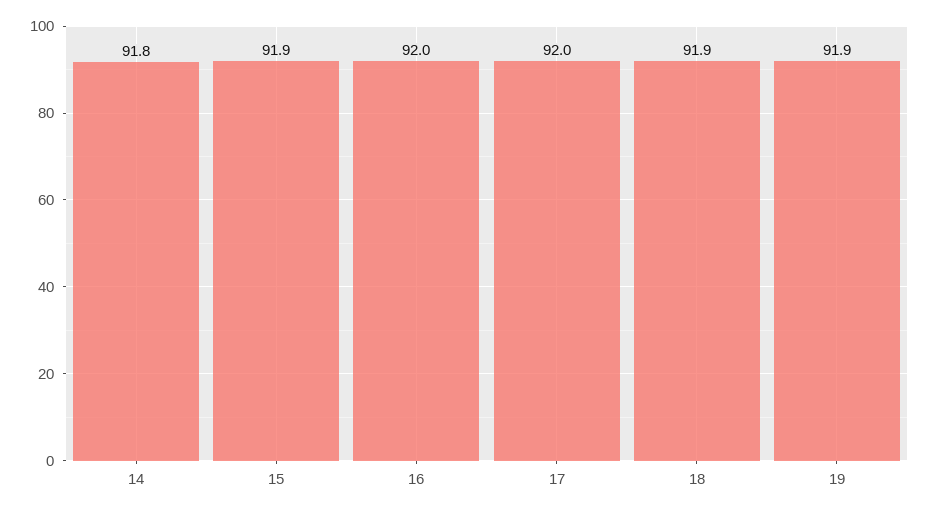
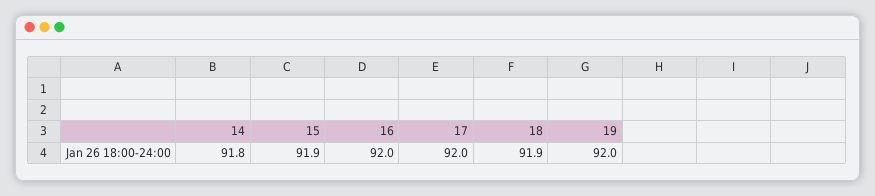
19: 91.9 -> 92

